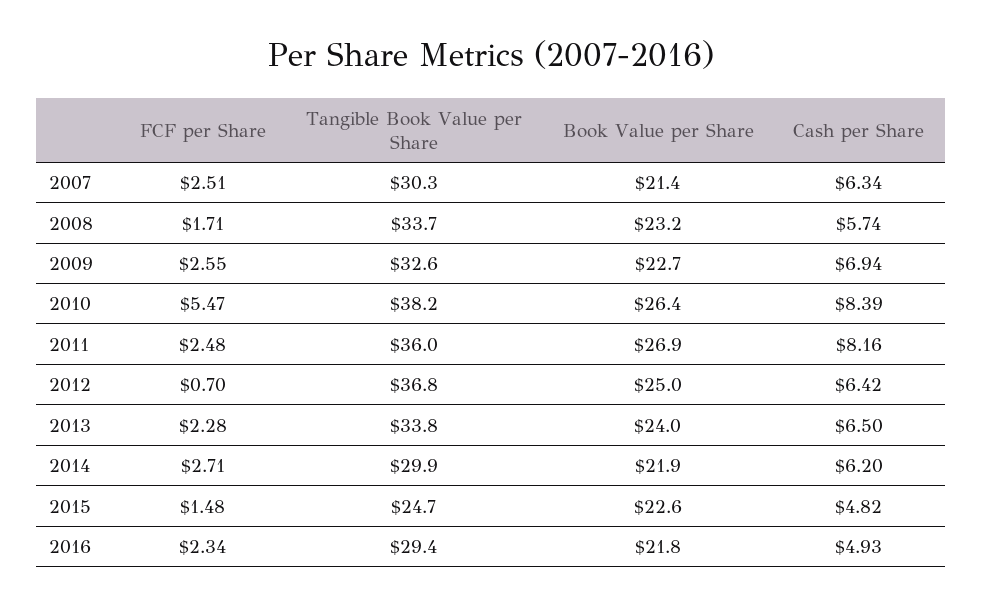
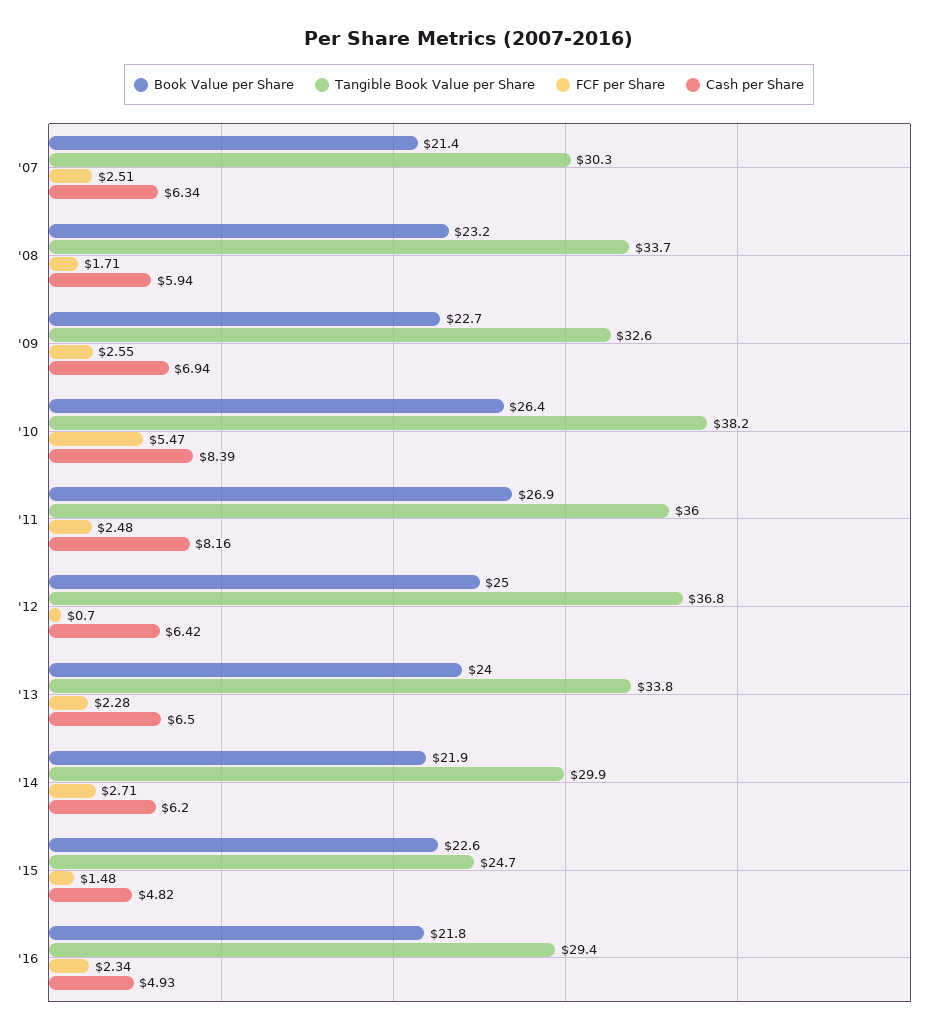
Cash per Share, 2008: 5.74 -> 5.94

